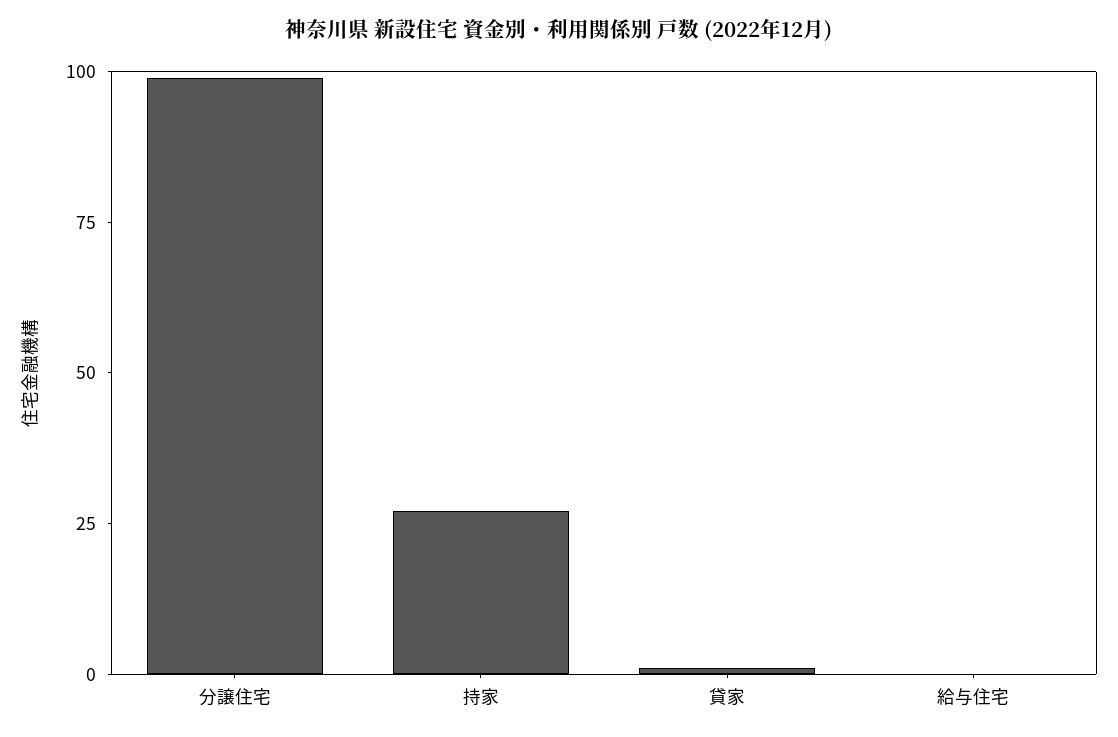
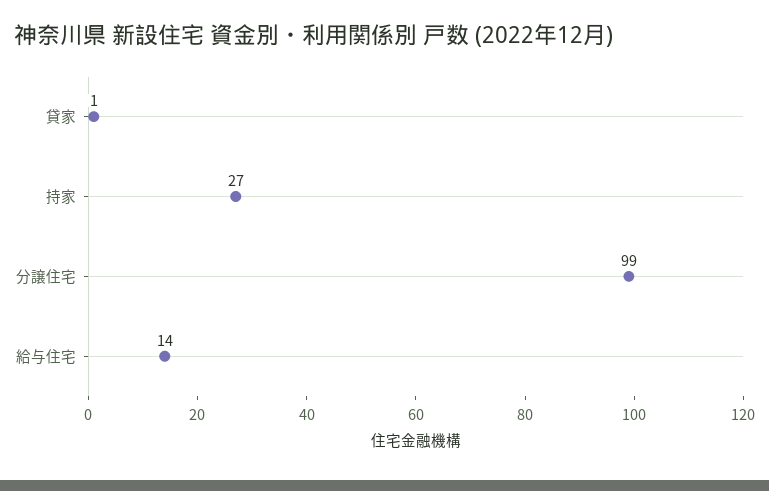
給与住宅: 0 -> 14

